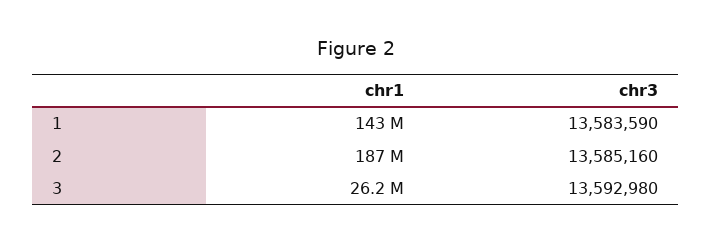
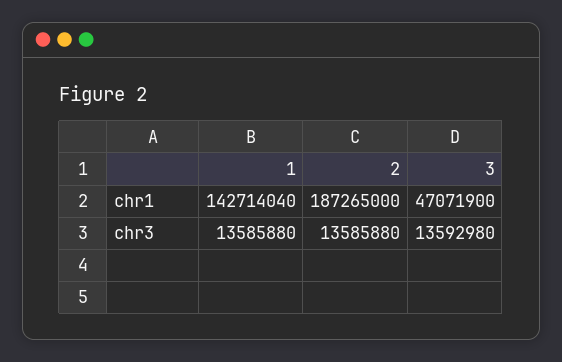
chr3, 1: 13583590 -> 13585880
chr3, 2: 13585160 -> 13585880
chr1, 3: 26200000 -> 47071900

